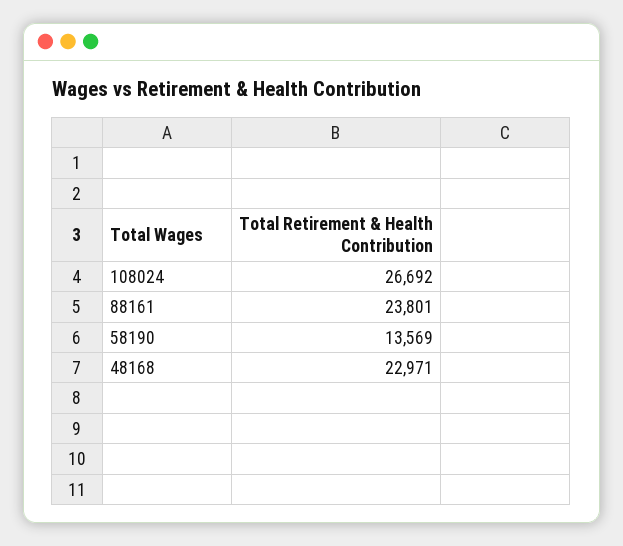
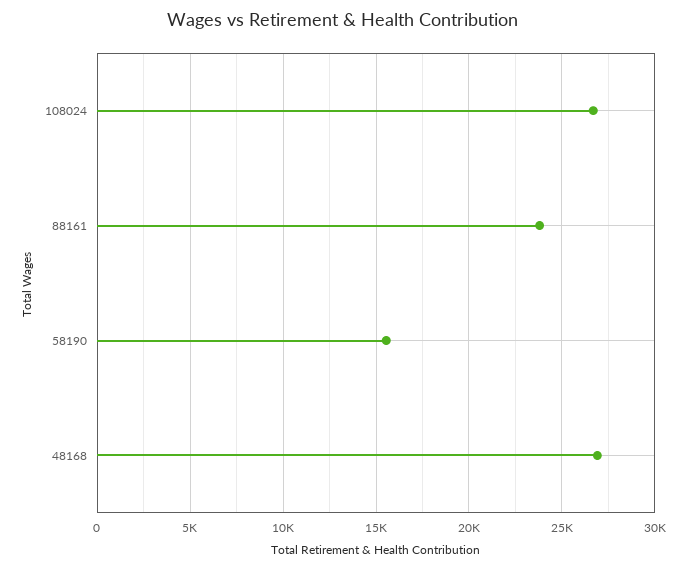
58190: 13569 -> 15500
48168: 22971 -> 27000

